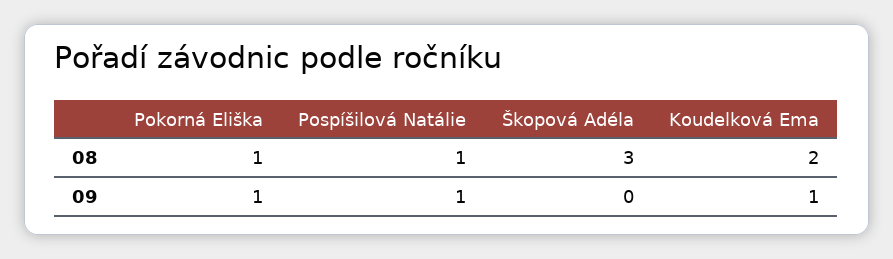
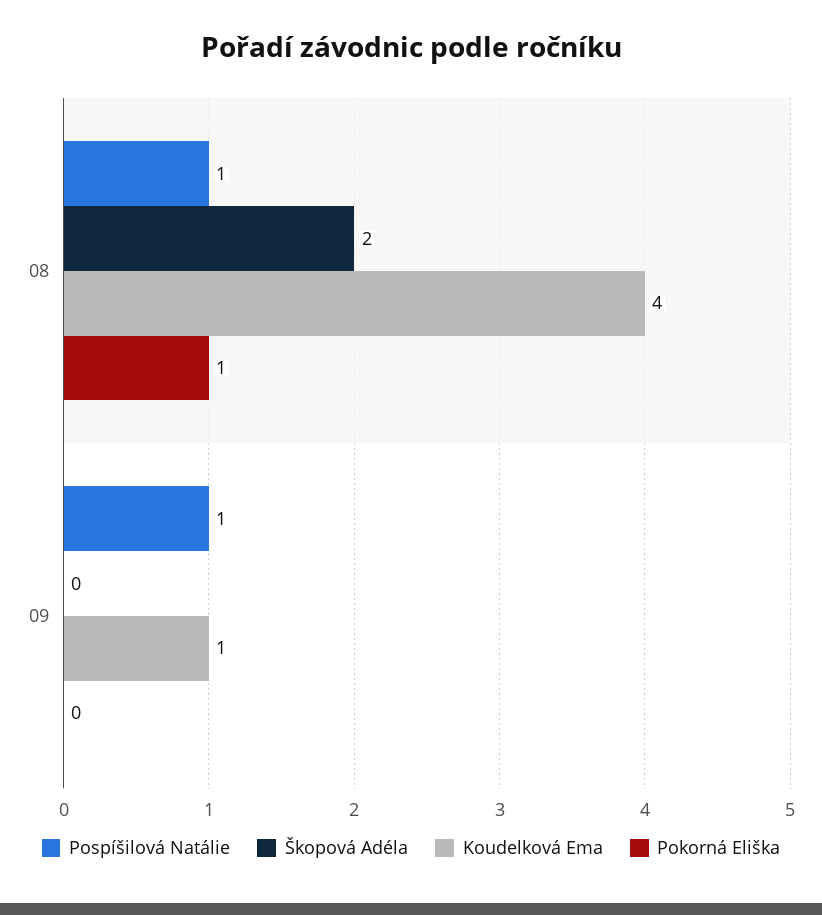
Škopová Adéla, 08: 3 -> 2
Koudelková Ema, 08: 2 -> 4
Pokorná Eliška, 09: 1 -> 0

